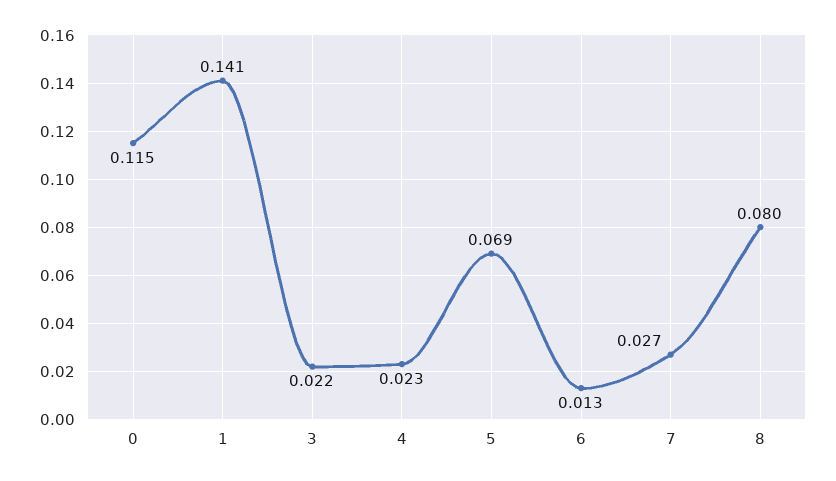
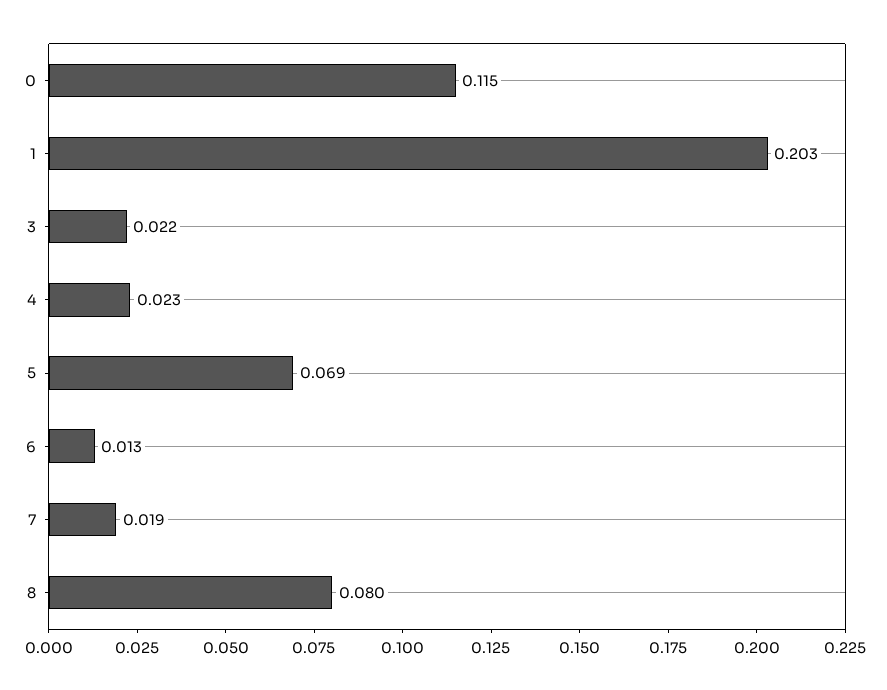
1: 0.141 -> 0.203
7: 0.027 -> 0.019

